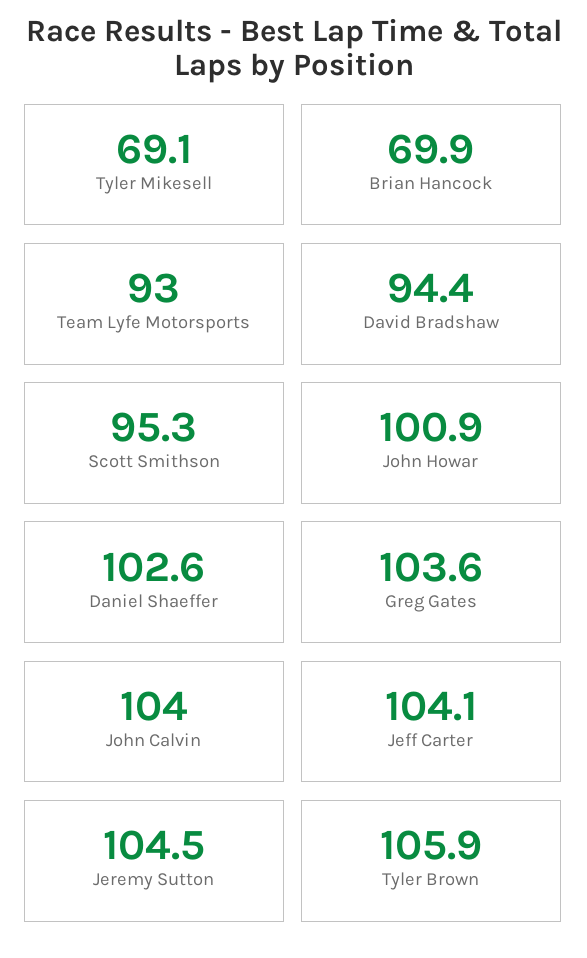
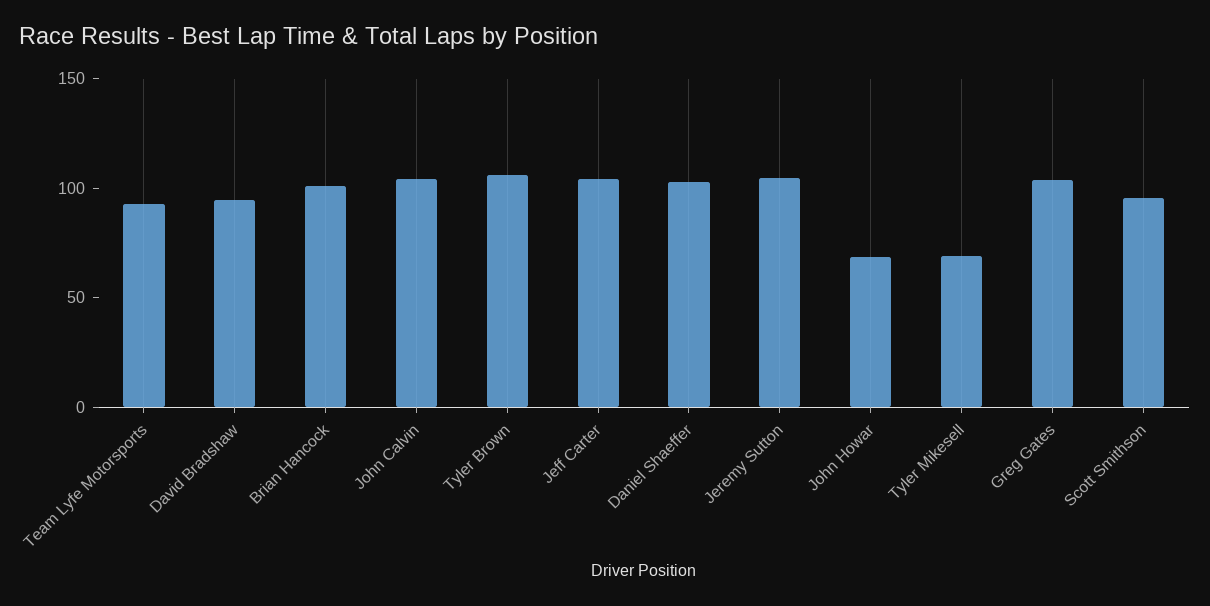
Brian Hancock: 69.9 -> 100
John Howar: 100.9 -> 70

